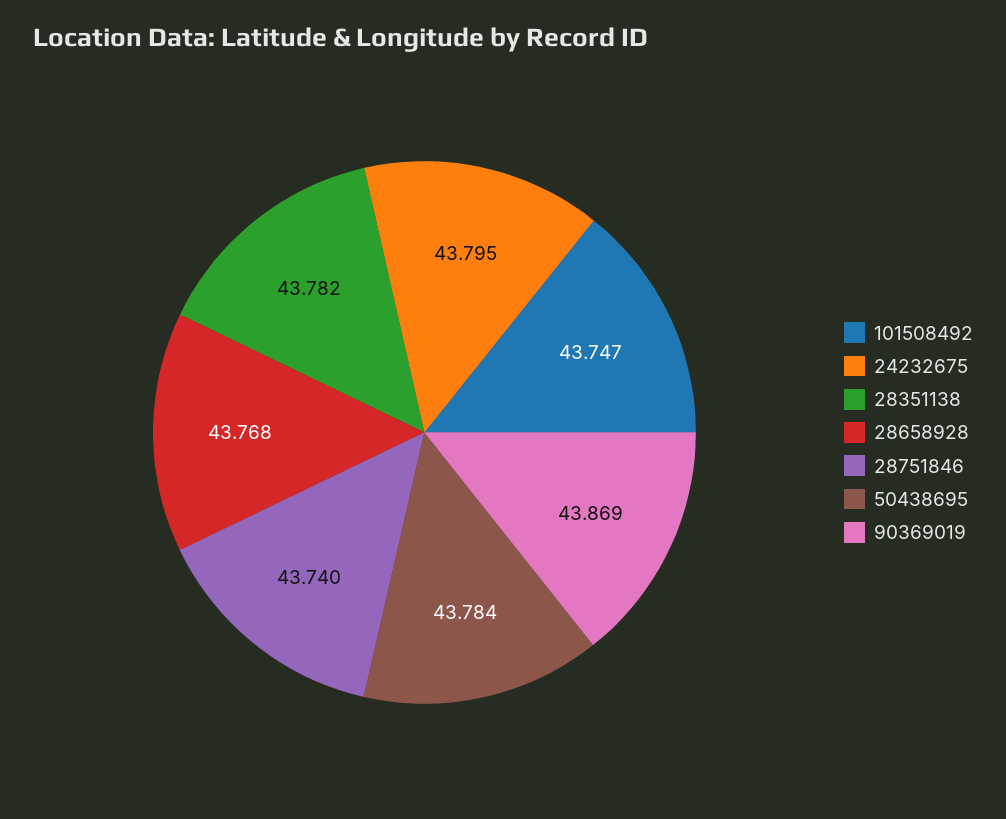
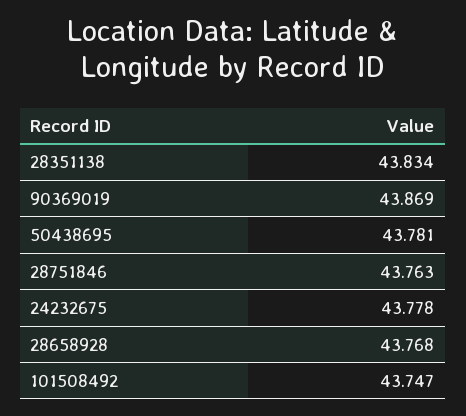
24232675: 43.795 -> 43.778
28351138: 43.782 -> 43.834
28751846: 43.74 -> 43.763
50438695: 43.784 -> 43.781

